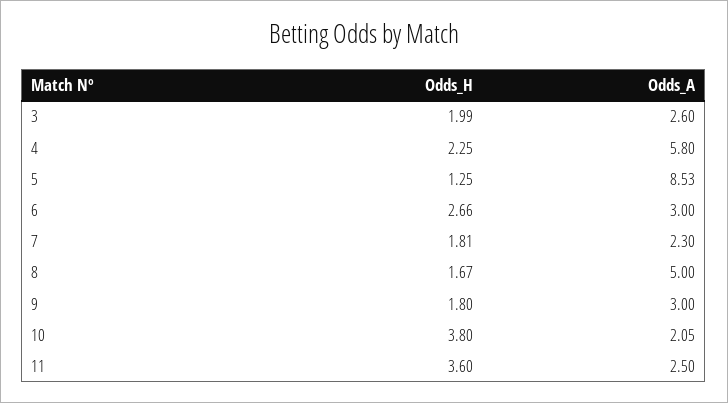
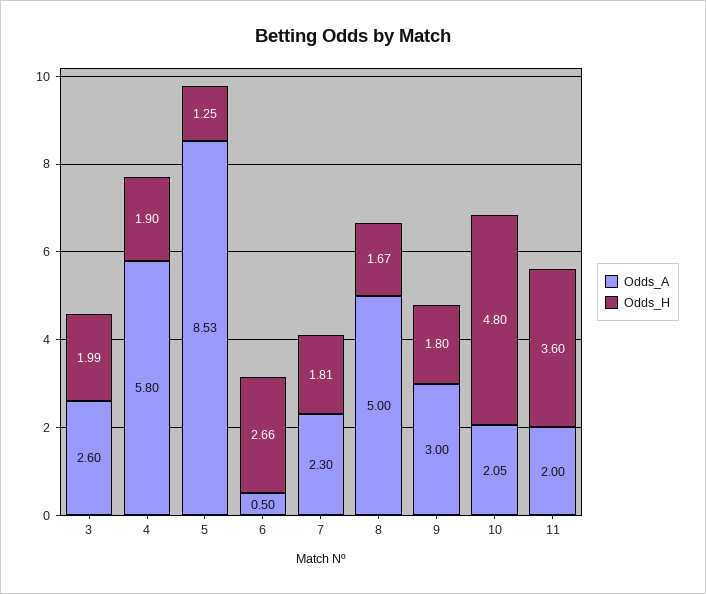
Odds_H, 4: 2.25 -> 1.9
Odds_A, 6: 3 -> 0.5
Odds_H, 10: 3.8 -> 4.8
Odds_A, 11: 2.5 -> 2

